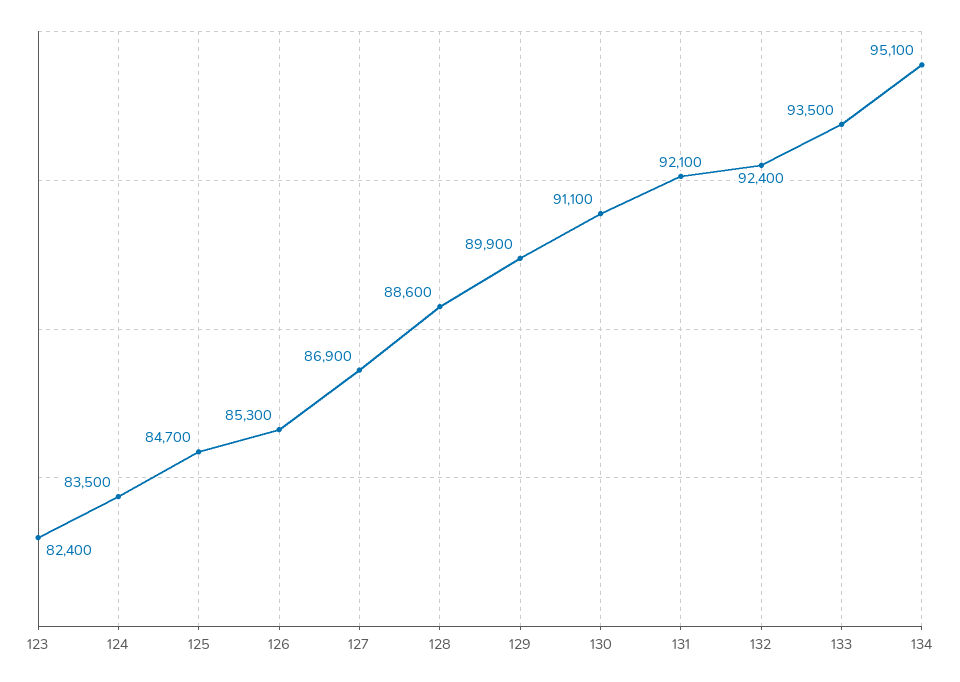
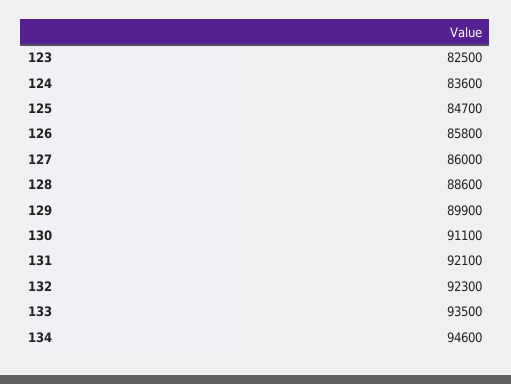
123: 82400 -> 82500
124: 83500 -> 83600
126: 85300 -> 85800
127: 86900 -> 86000
132: 92400 -> 92300
134: 95100 -> 94600

